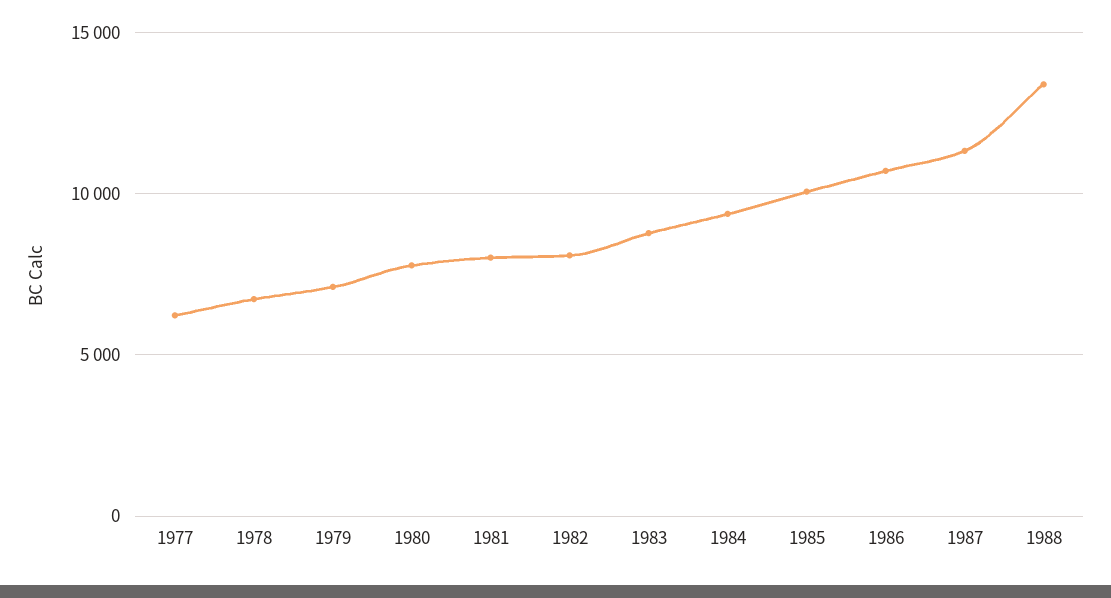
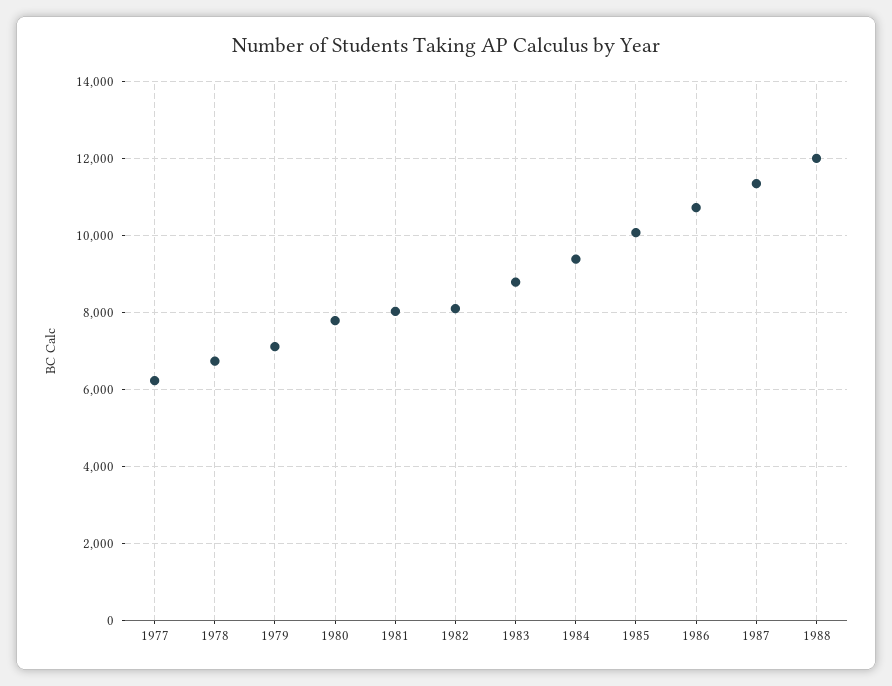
1988: 13500 -> 12000

